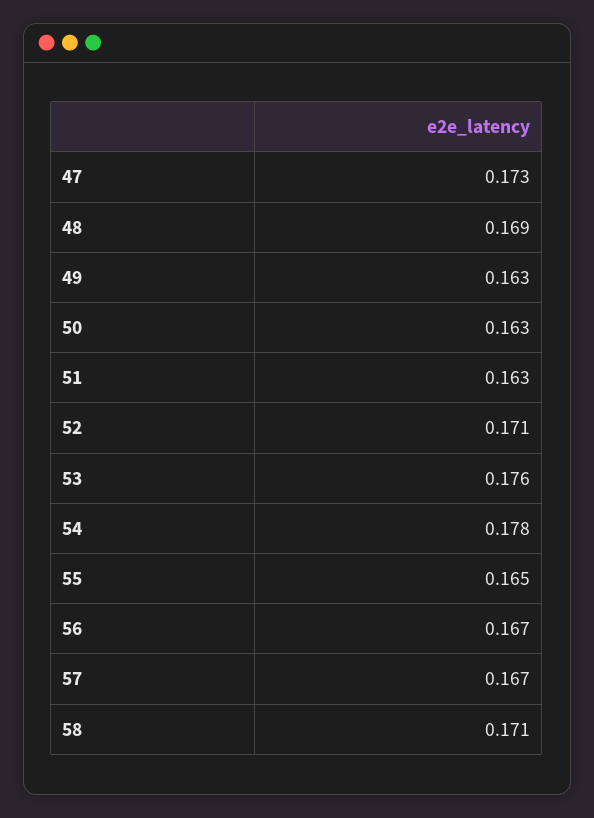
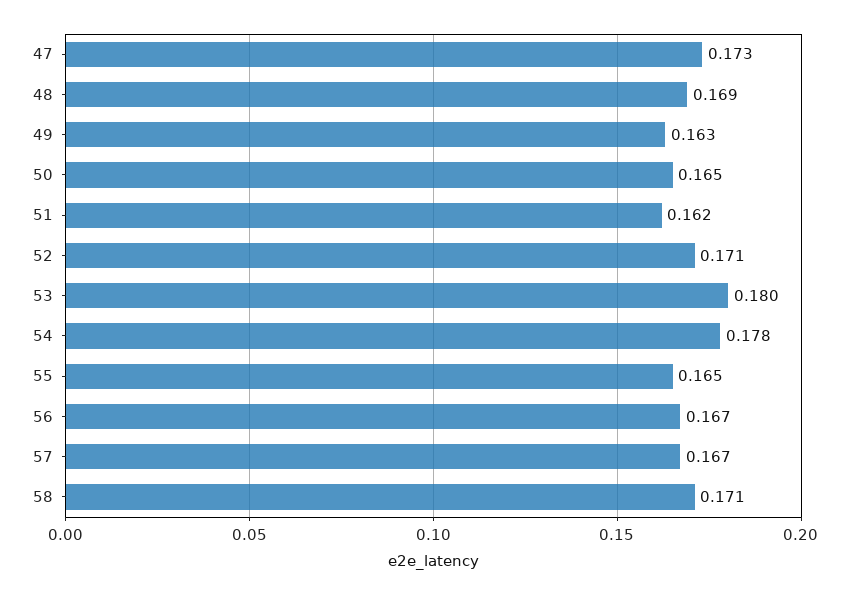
50: 0.163 -> 0.165
51: 0.163 -> 0.162
53: 0.176 -> 0.18

